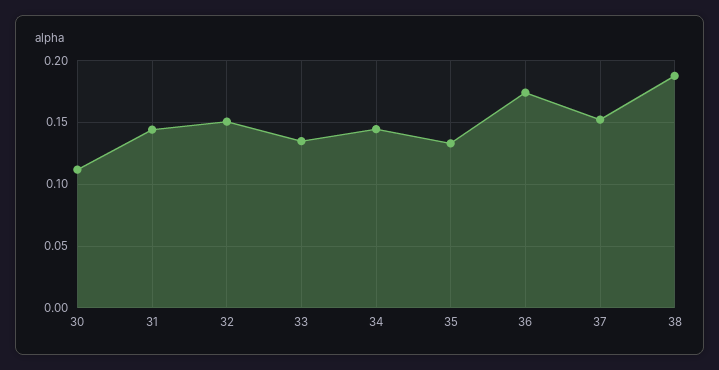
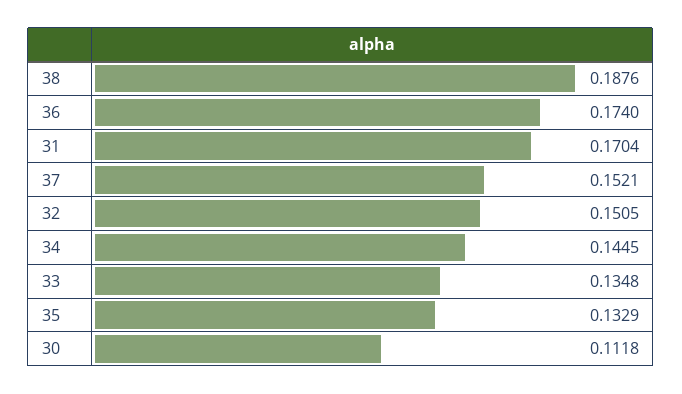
31: 0.145 -> 0.1704

